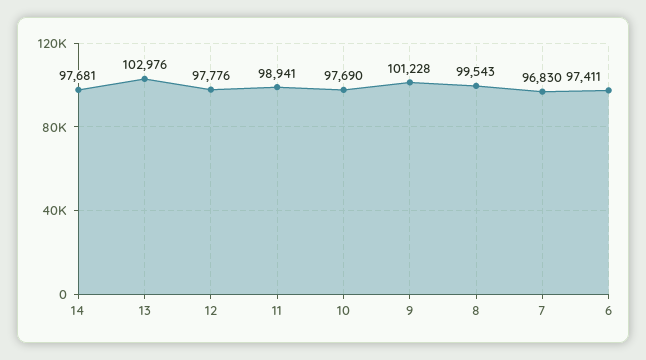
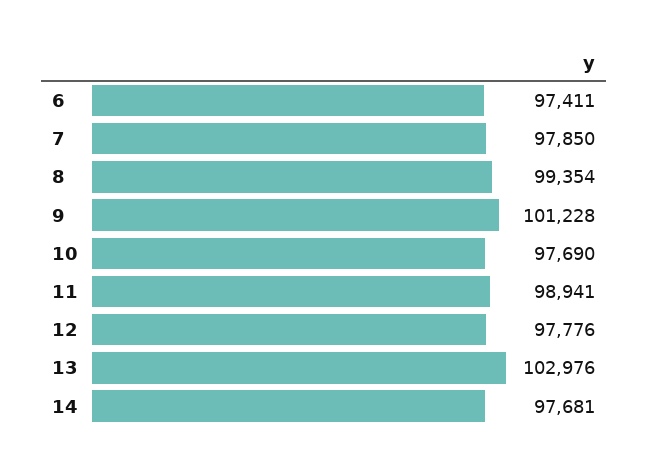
8: 99543 -> 99354
7: 96830 -> 97850

